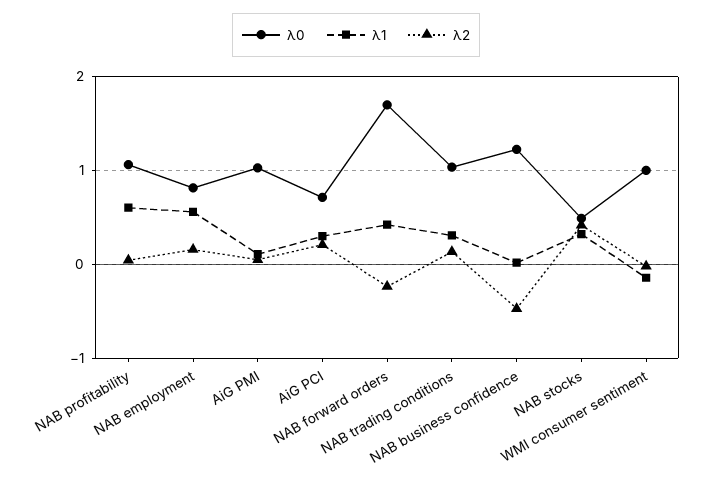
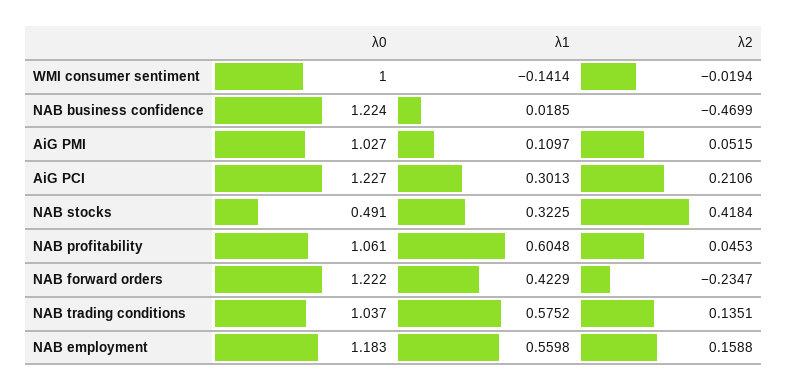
λ0, NAB employment: 0.8 -> 1.183
λ0, AiG PCI: 0.7 -> 1.227
λ0, NAB forward orders: 1.7 -> 1.222
λ1, NAB trading conditions: 0.3 -> 0.5752

